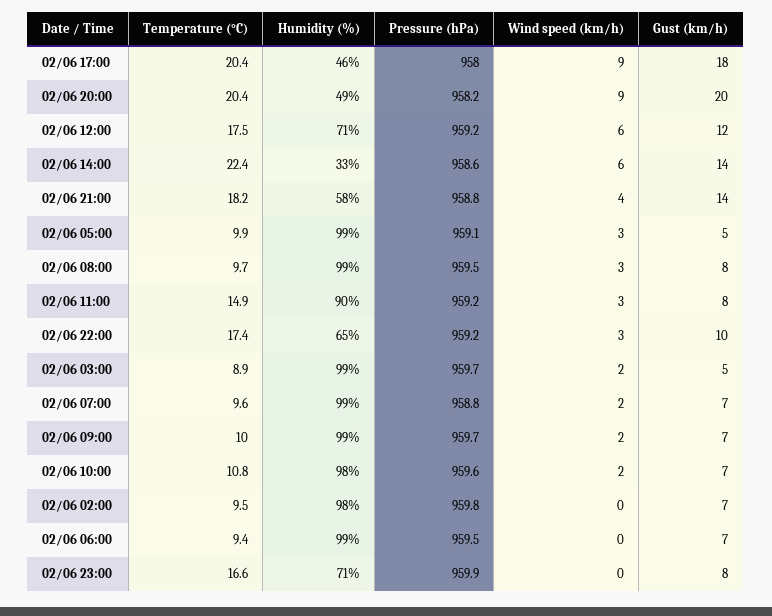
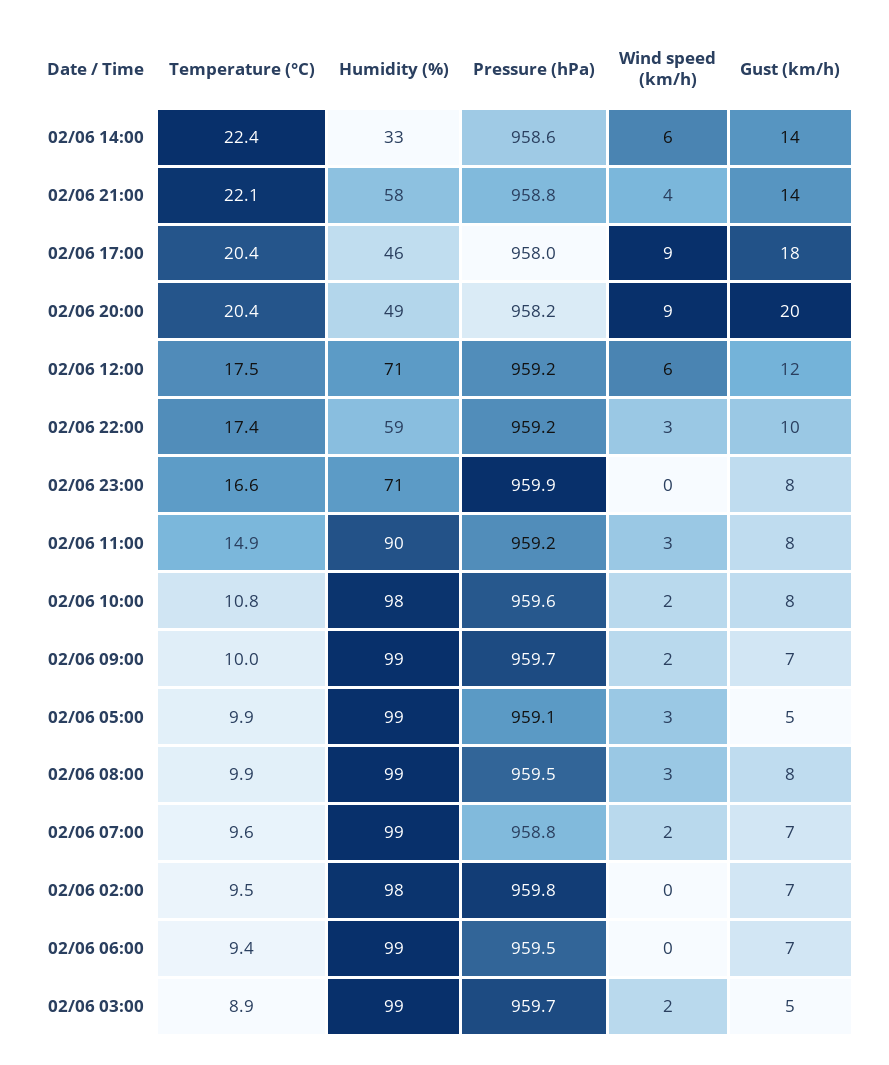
Temperature (°C), 02/06 21:00: 18.2 -> 22.1
Temperature (°C), 02/06 08:00: 9.7 -> 9.9
Humidity (%), 02/06 22:00: 65 -> 59
Gust (km/h), 02/06 10:00: 7 -> 8

